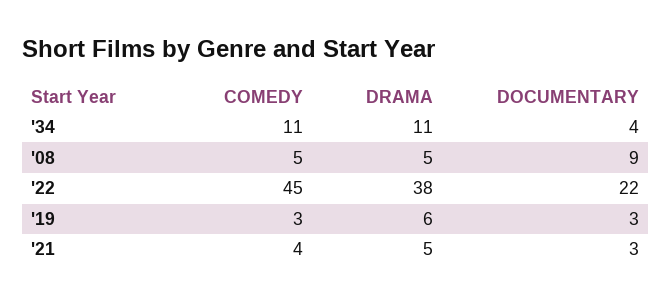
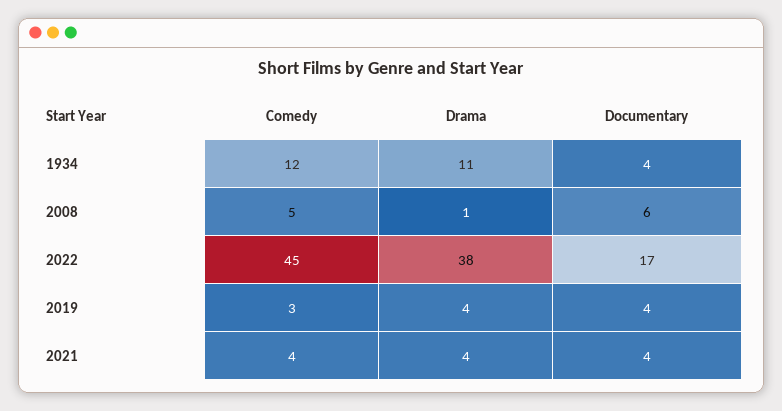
COMEDY, '34: 11 -> 12
DRAMA, '08: 5 -> 1
DOCUMENTARY, '08: 9 -> 6
DOCUMENTARY, '22: 22 -> 17
DRAMA, '19: 6 -> 4
DOCUMENTARY, '19: 3 -> 4
DRAMA, '21: 5 -> 4
DOCUMENTARY, '21: 3 -> 4

